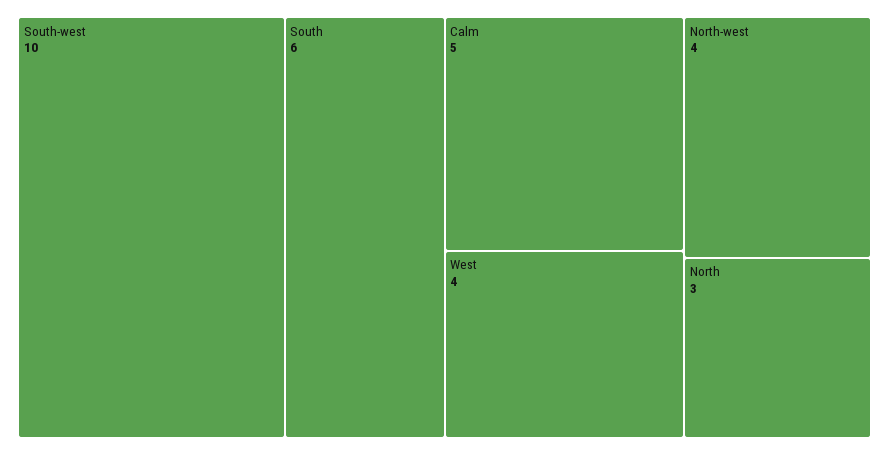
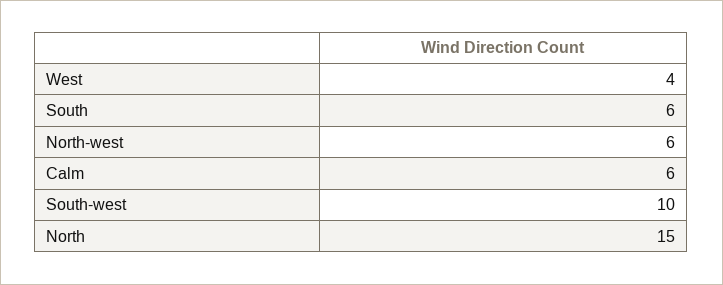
Calm: 5 -> 6
North-west: 4 -> 6
North: 3 -> 15

